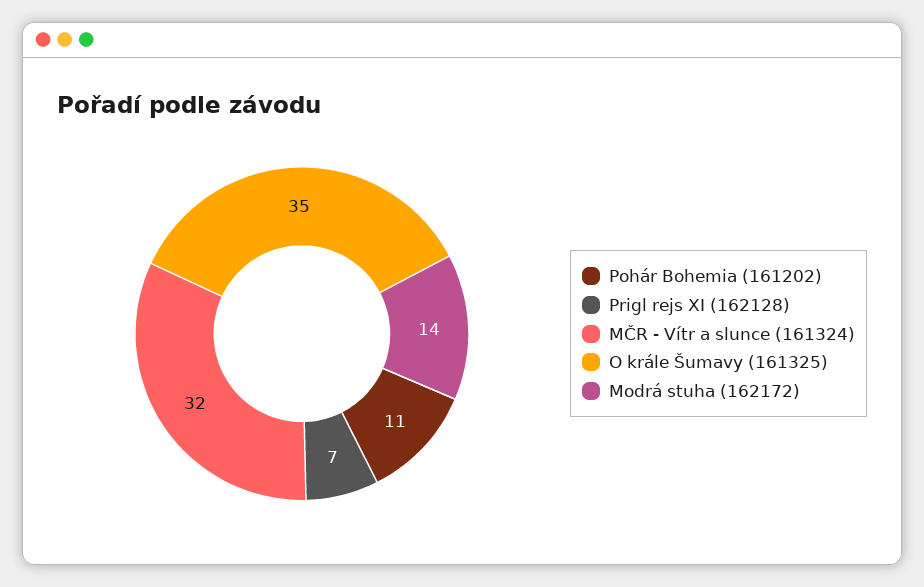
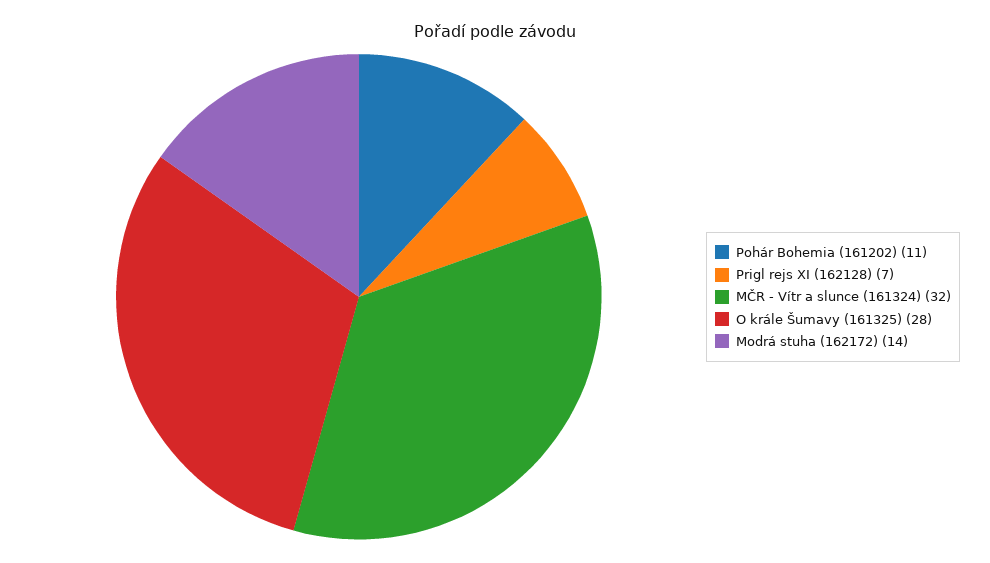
O krále Šumavy (161325): 35 -> 28

